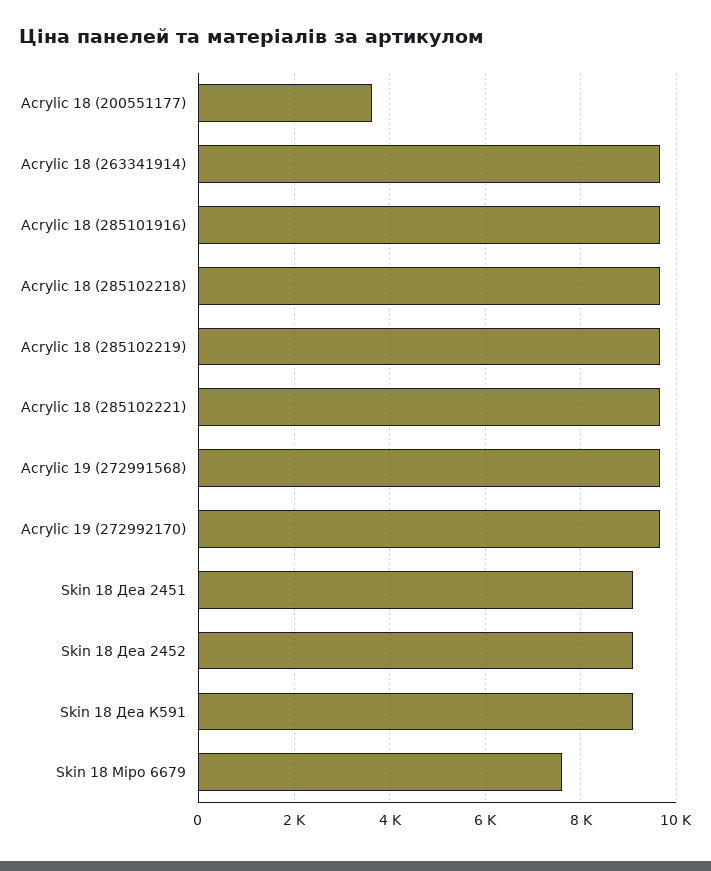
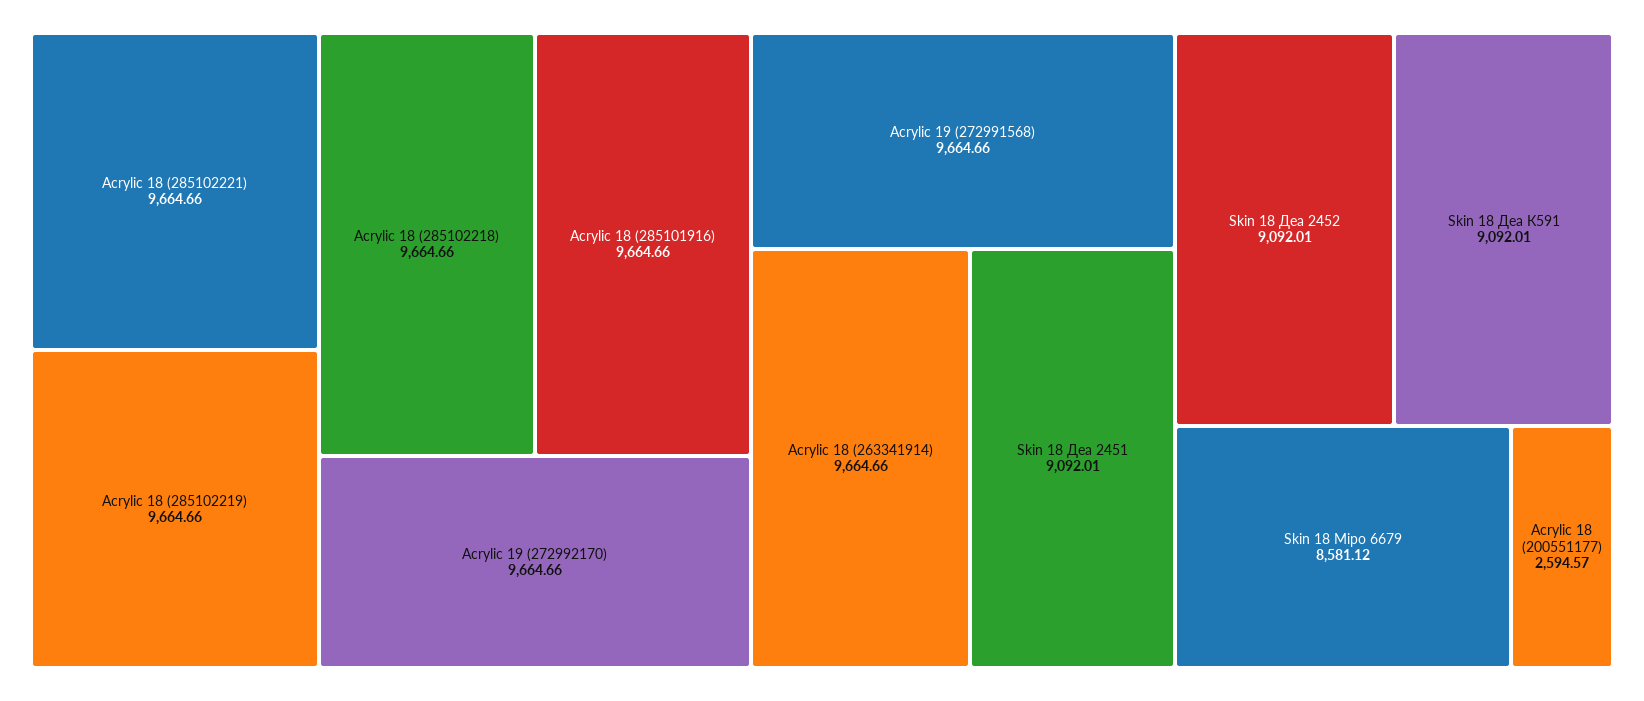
Acrylic 18 (200551177): 3600 -> 2594.57
Skin 18 Міро 6679: 7600 -> 8581.12

